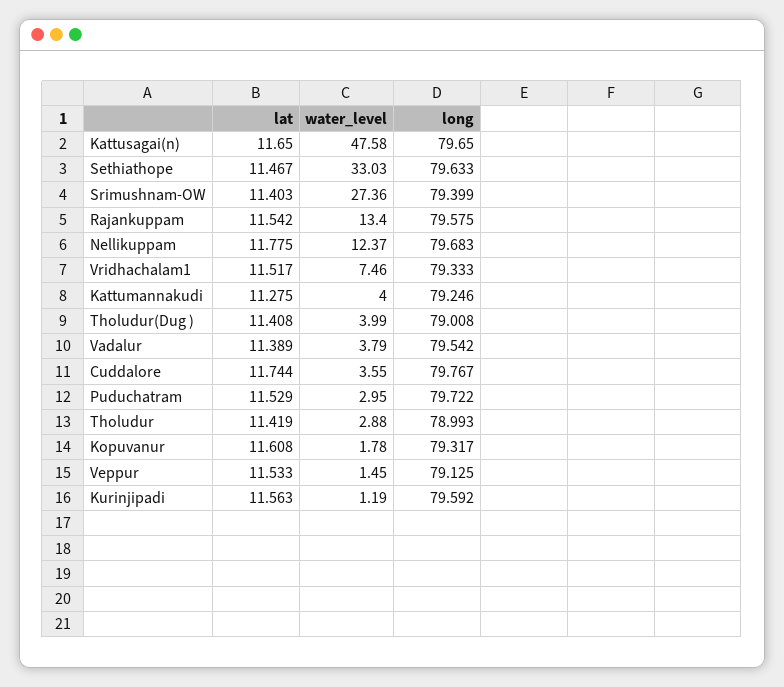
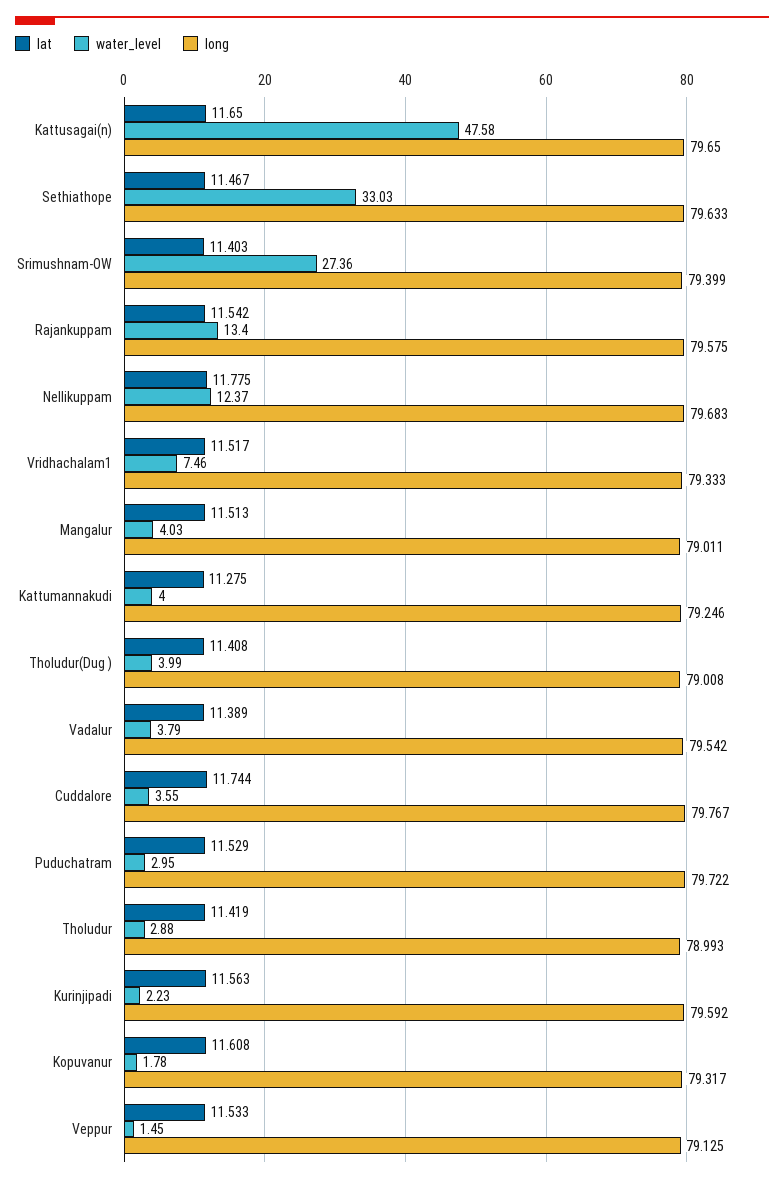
water_level, Kurinjipadi: 1.19 -> 2.23
lat, Mangalur: none -> 11.513
water_level, Mangalur: none -> 4.03
long, Mangalur: none -> 79.011

